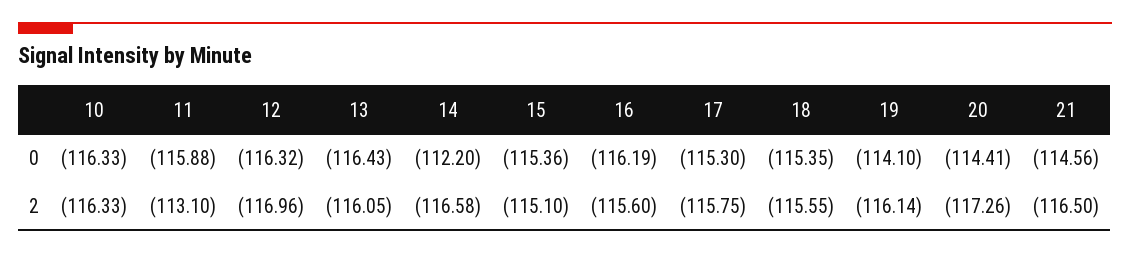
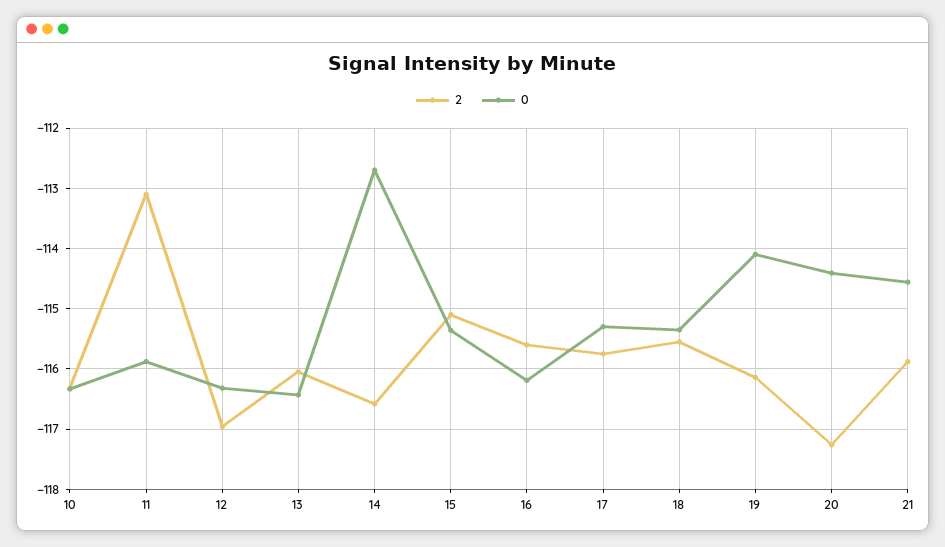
0, 14: -112.2 -> -112.7
2, 21: -116.5 -> -115.9

